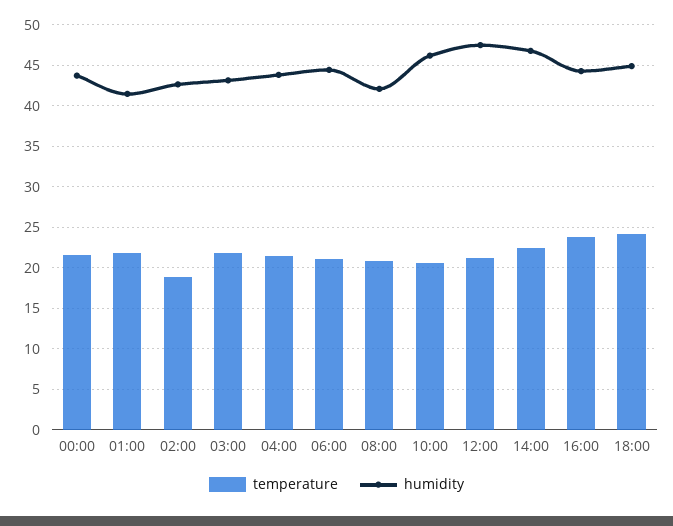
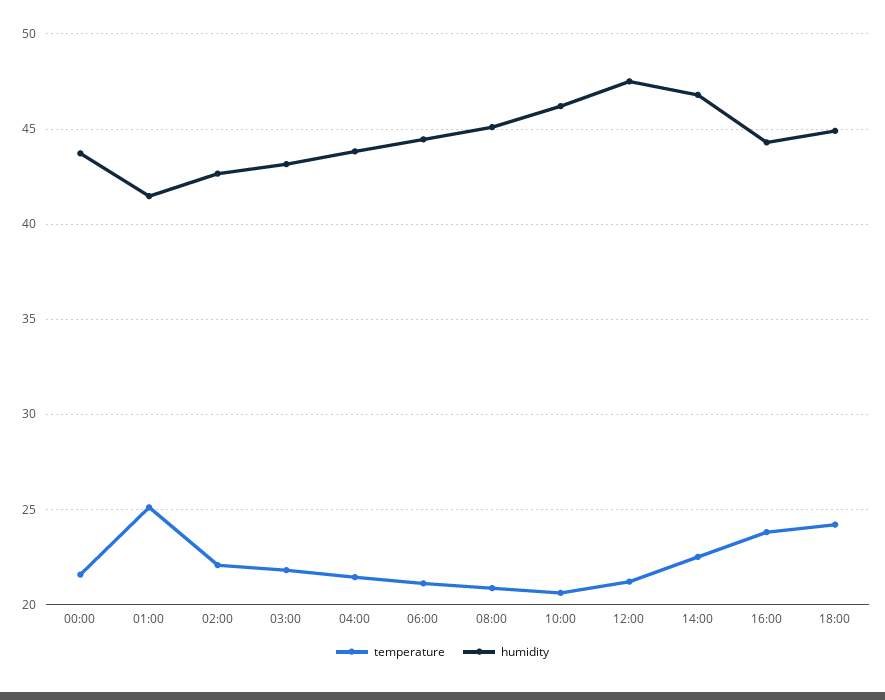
temperature, 01:00: 22 -> 25
temperature, 02:00: 19 -> 22
humidity, 08:00: 42 -> 45

